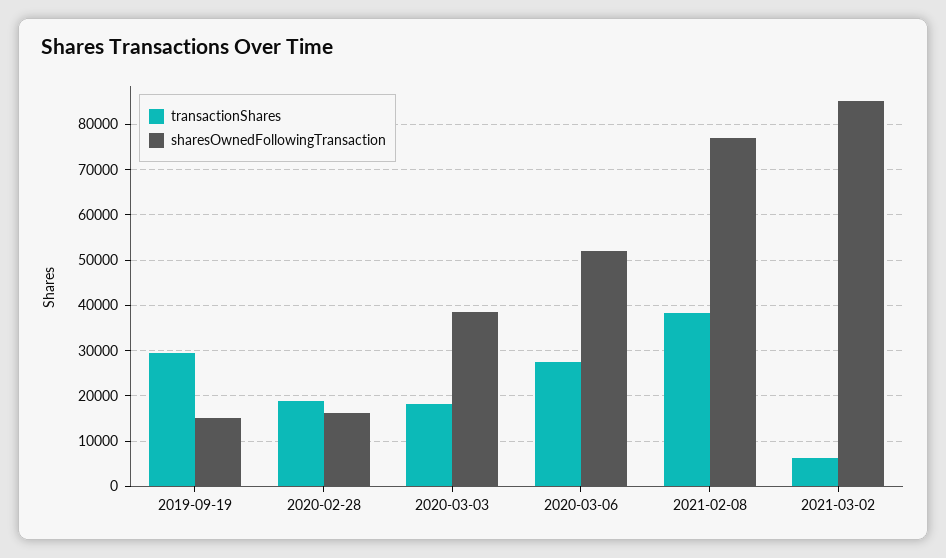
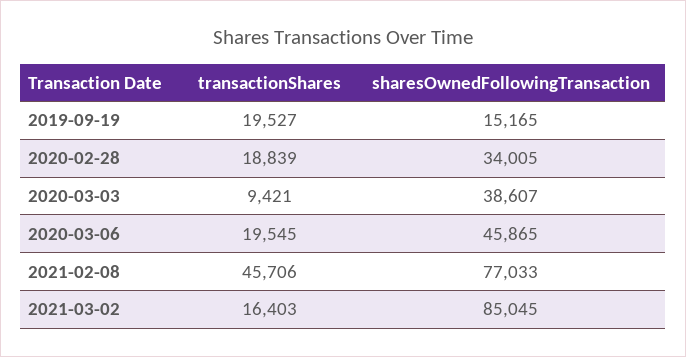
transactionShares, 2019-09-19: 30000 -> 19527
sharesOwnedFollowingTransaction, 2020-02-28: 16000 -> 34005
transactionShares, 2020-03-03: 18000 -> 9421
transactionShares, 2020-03-06: 28000 -> 19545
sharesOwnedFollowingTransaction, 2020-03-06: 52000 -> 45865
transactionShares, 2021-02-08: 38000 -> 45706
transactionShares, 2021-03-02: 6000 -> 16403

